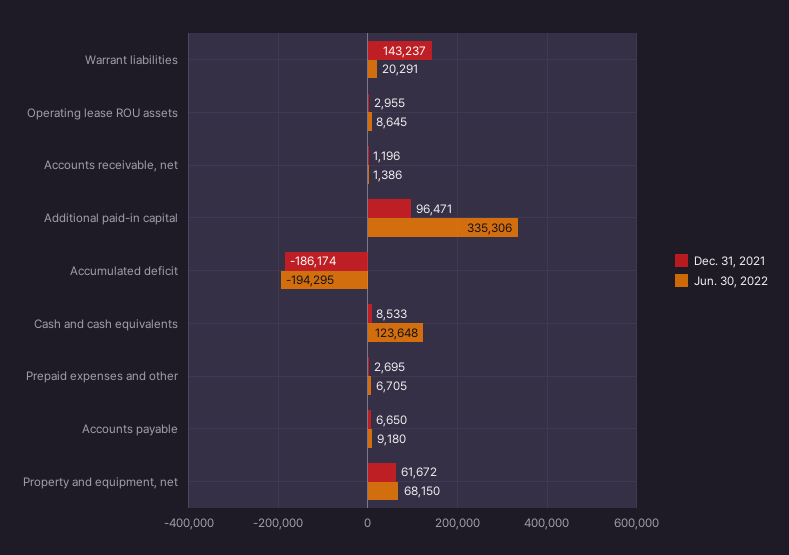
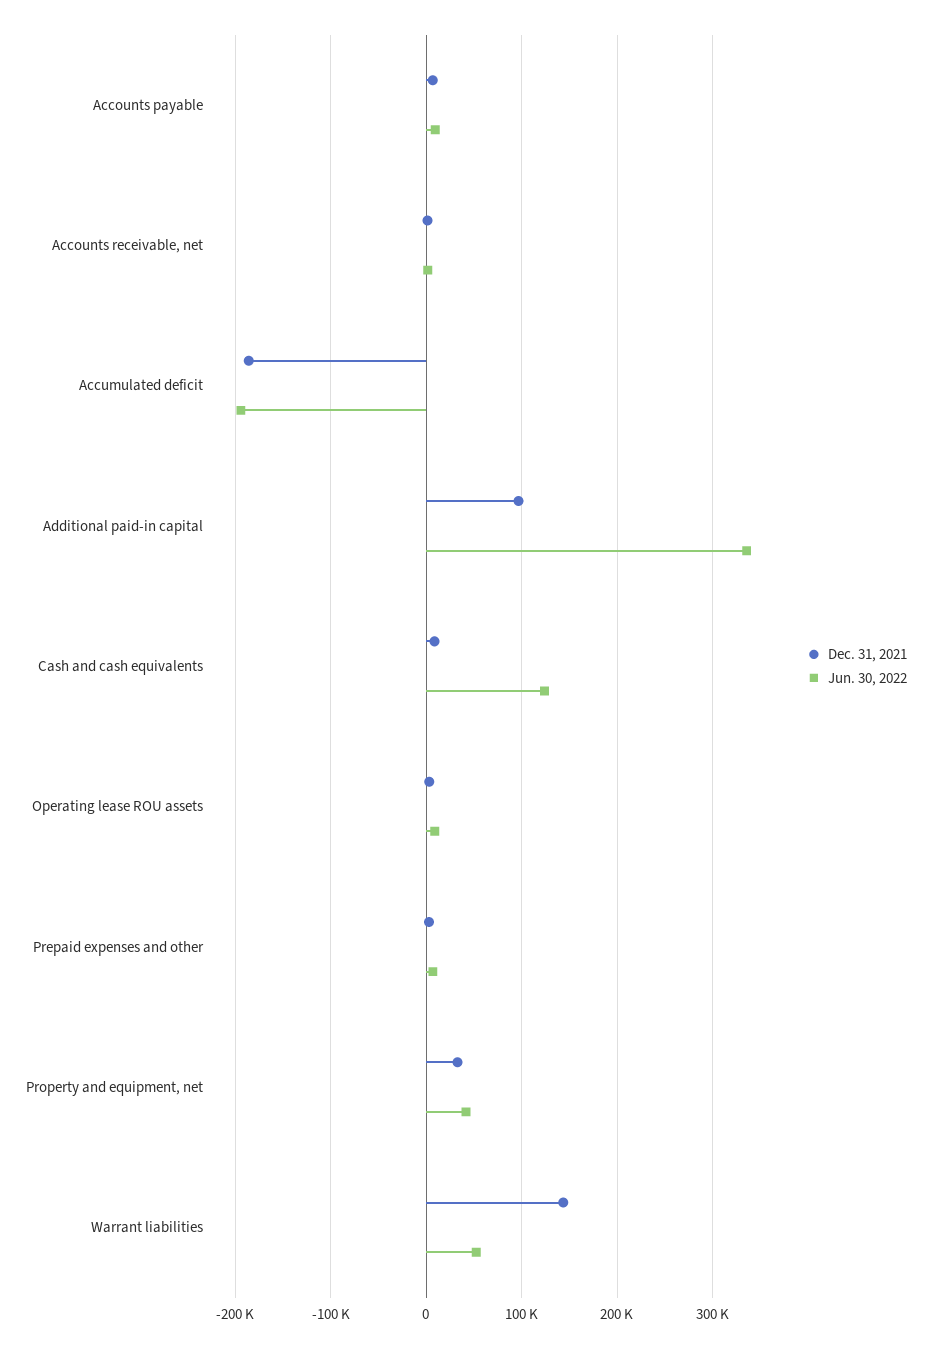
Jun. 30, 2022, Warrant liabilities: 20291 -> 50000
Dec. 31, 2021, Property and equipment, net: 61672 -> 30000
Jun. 30, 2022, Property and equipment, net: 68150 -> 40000

